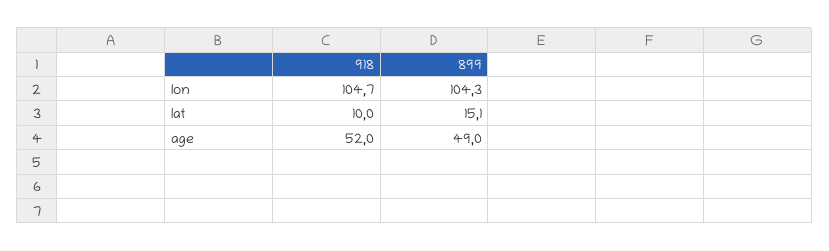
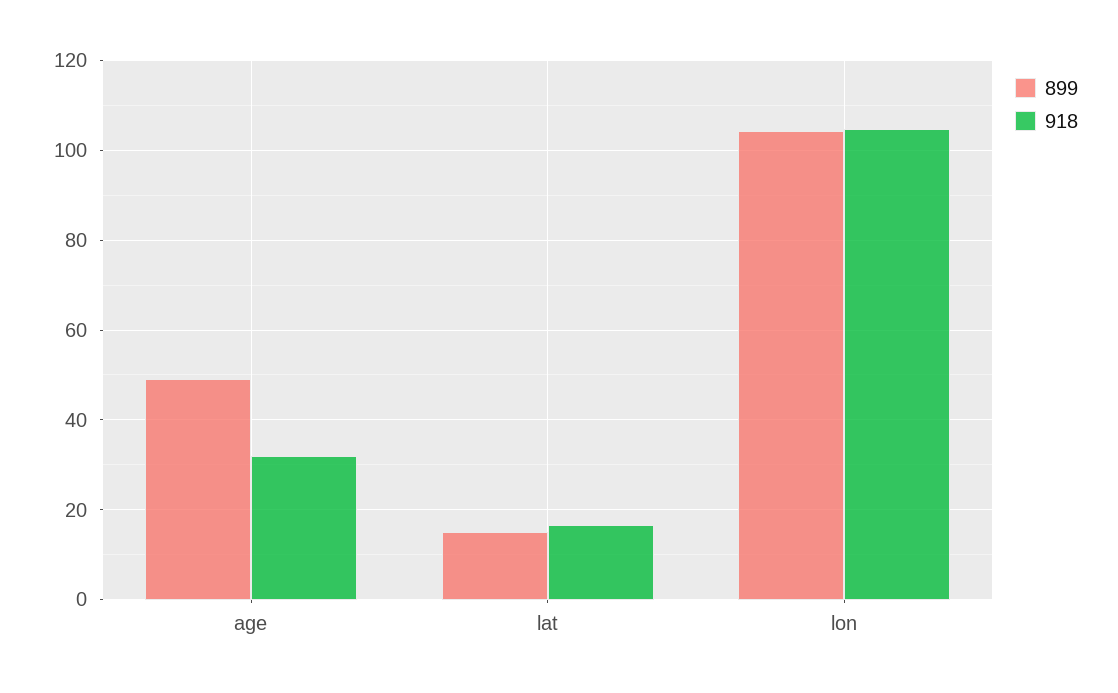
918, lat: 10 -> 16
918, age: 52 -> 32

